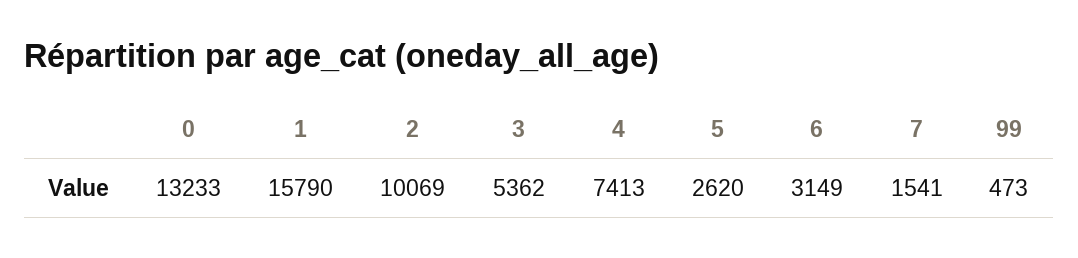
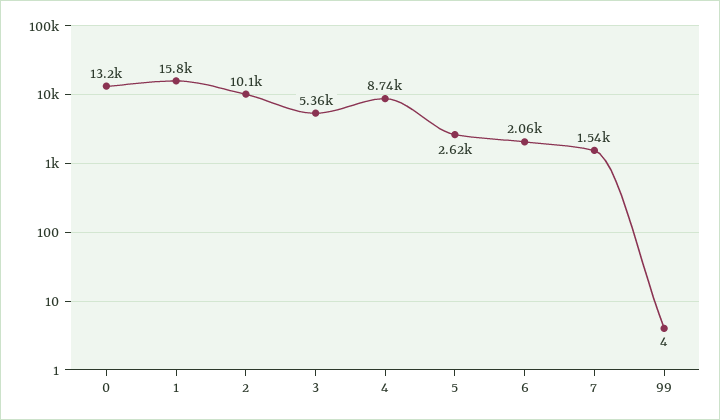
4: 7413 -> 8740
6: 3149 -> 2060
99: 473 -> 4

